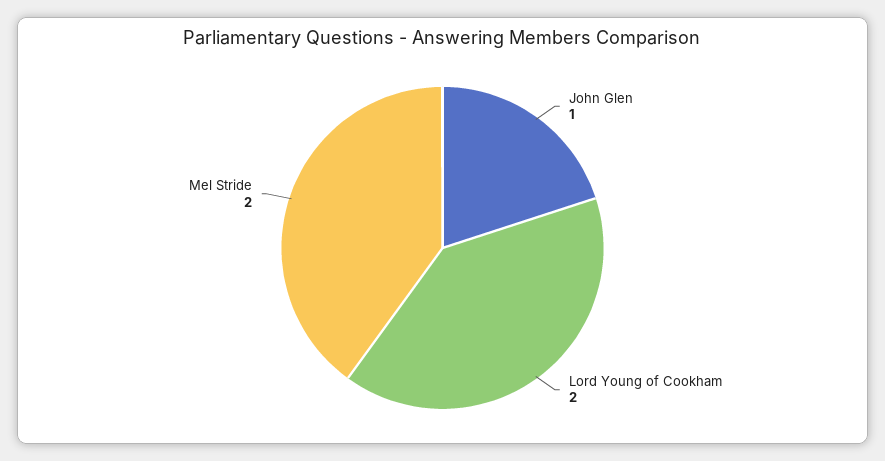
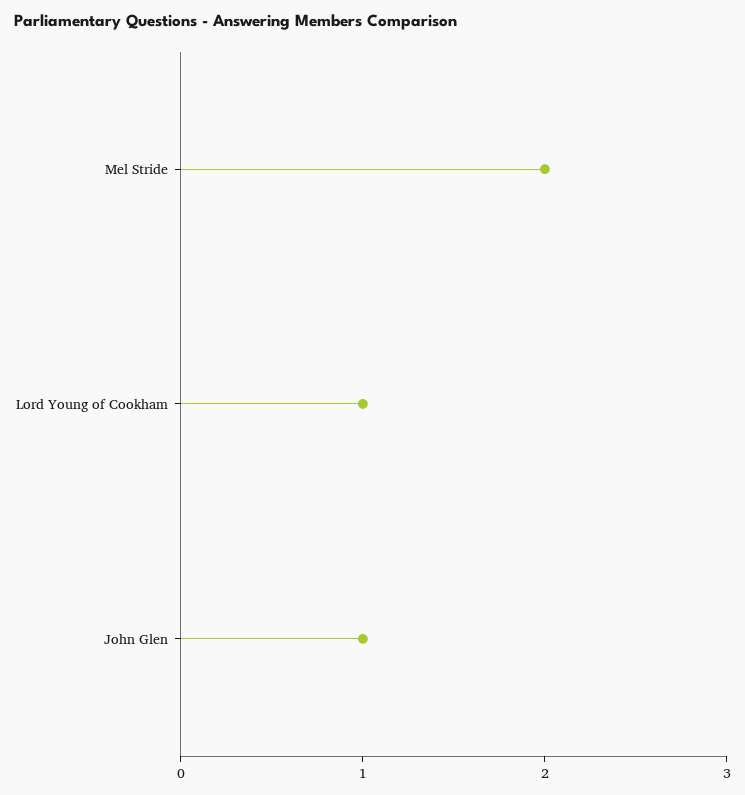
Lord Young of Cookham: 2 -> 1

